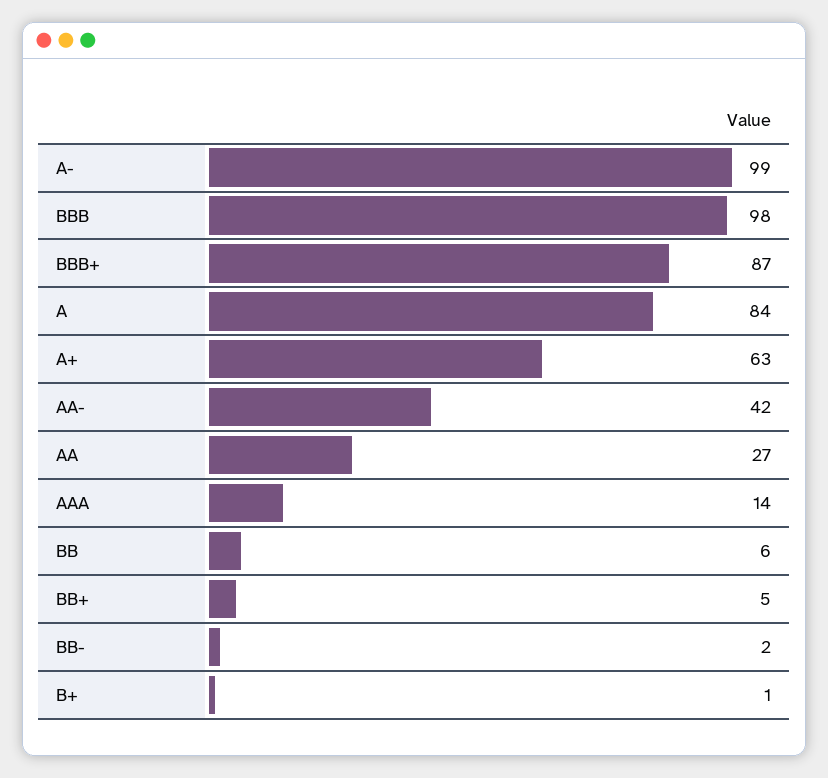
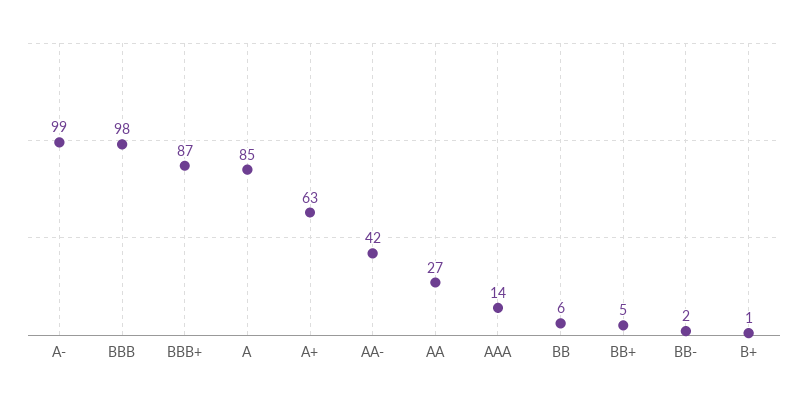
A: 84 -> 85

